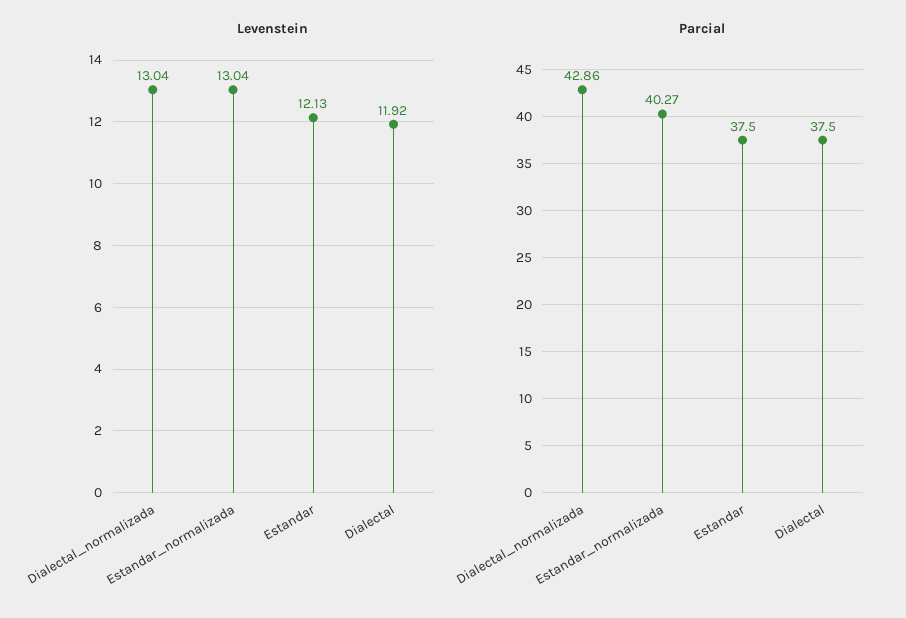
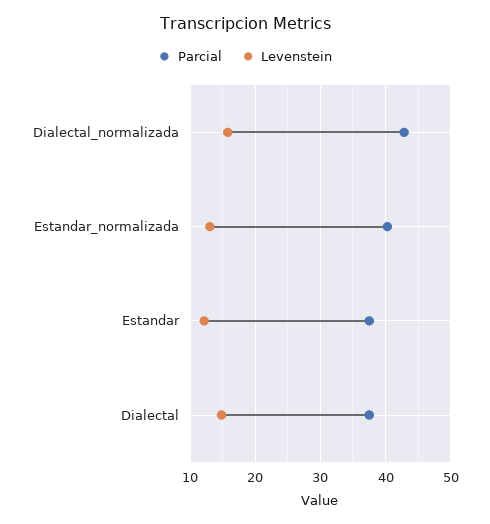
Levenstein, Dialectal_normalizada: 13.04 -> 16
Levenstein, Dialectal: 11.92 -> 15

